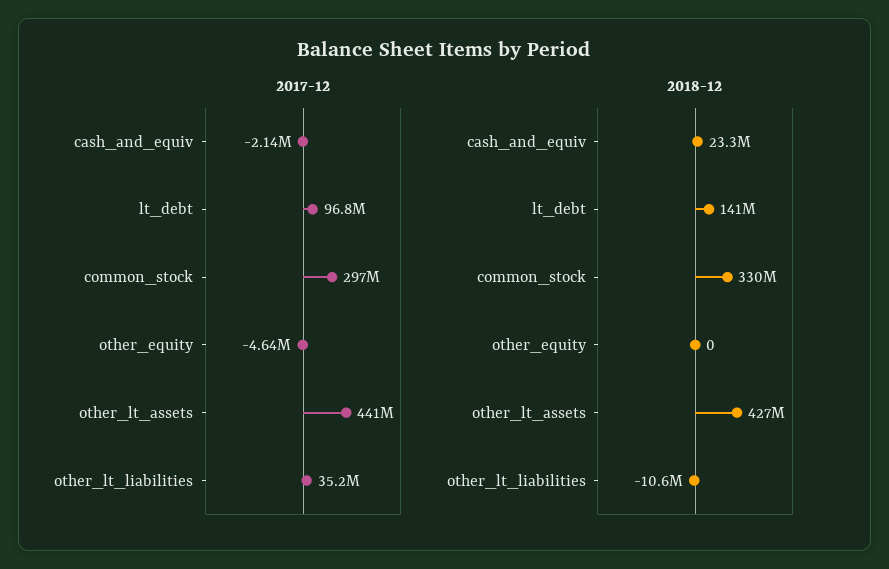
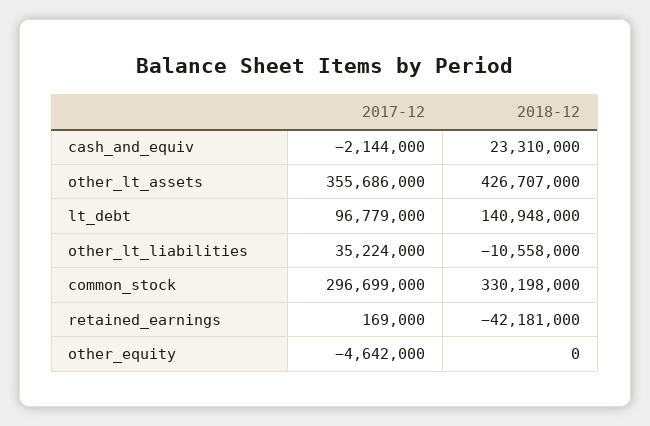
2017-12, other_lt_assets: 441000000 -> 355686000
2017-12, retained_earnings: none -> 169000
2018-12, retained_earnings: none -> -42181000

